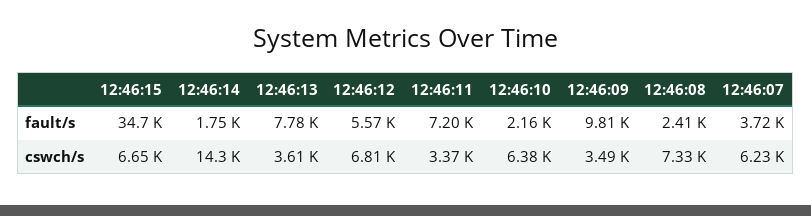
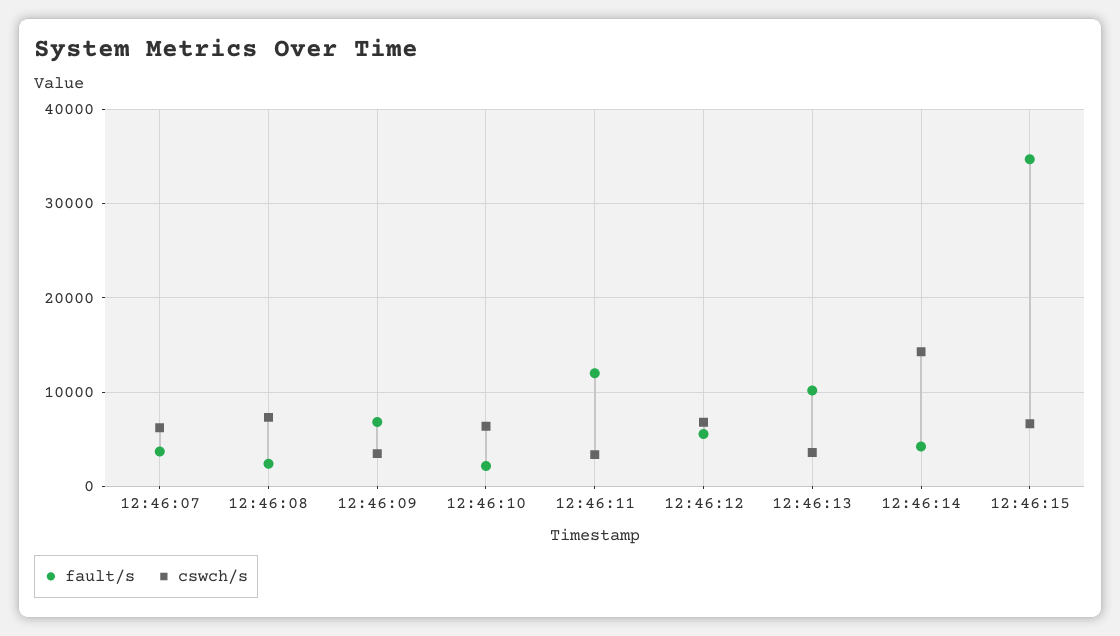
fault/s, 12:46:14: 1750 -> 4000
fault/s, 12:46:13: 7780 -> 10000
fault/s, 12:46:11: 7200 -> 12000
fault/s, 12:46:09: 9810 -> 7000

